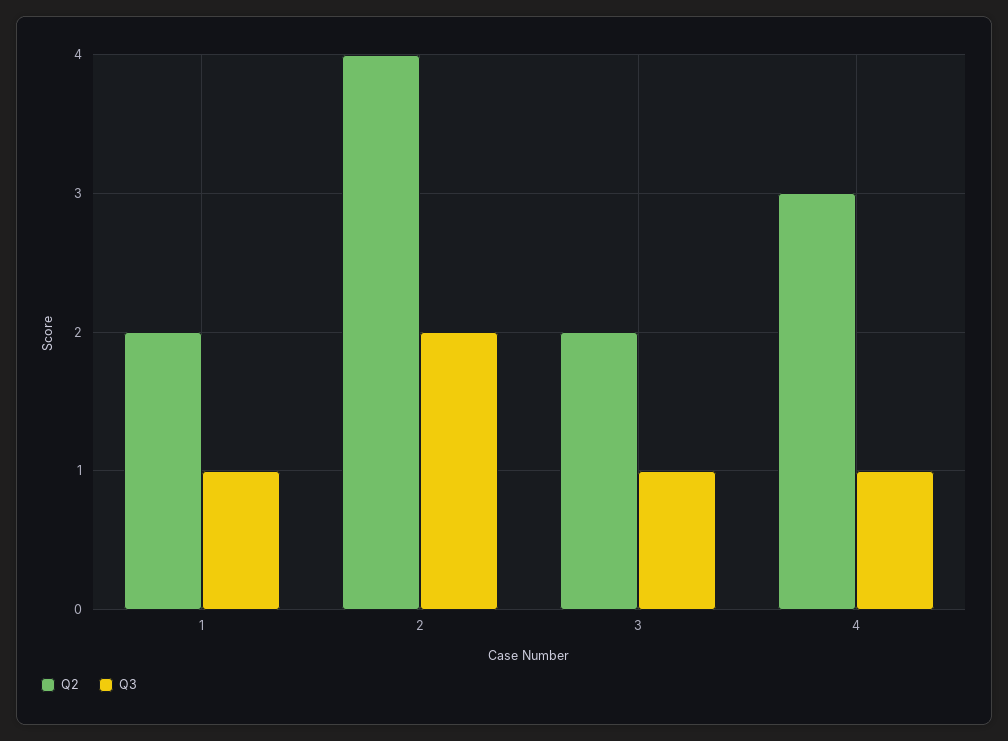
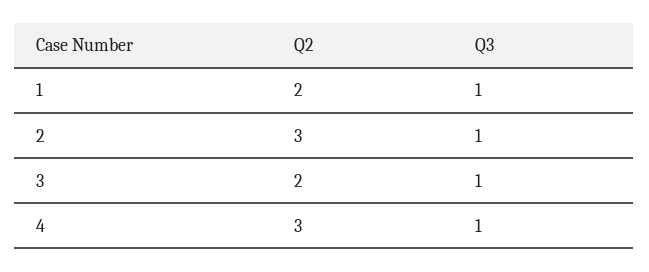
Q2, 2: 4 -> 3
Q3, 2: 2 -> 1

